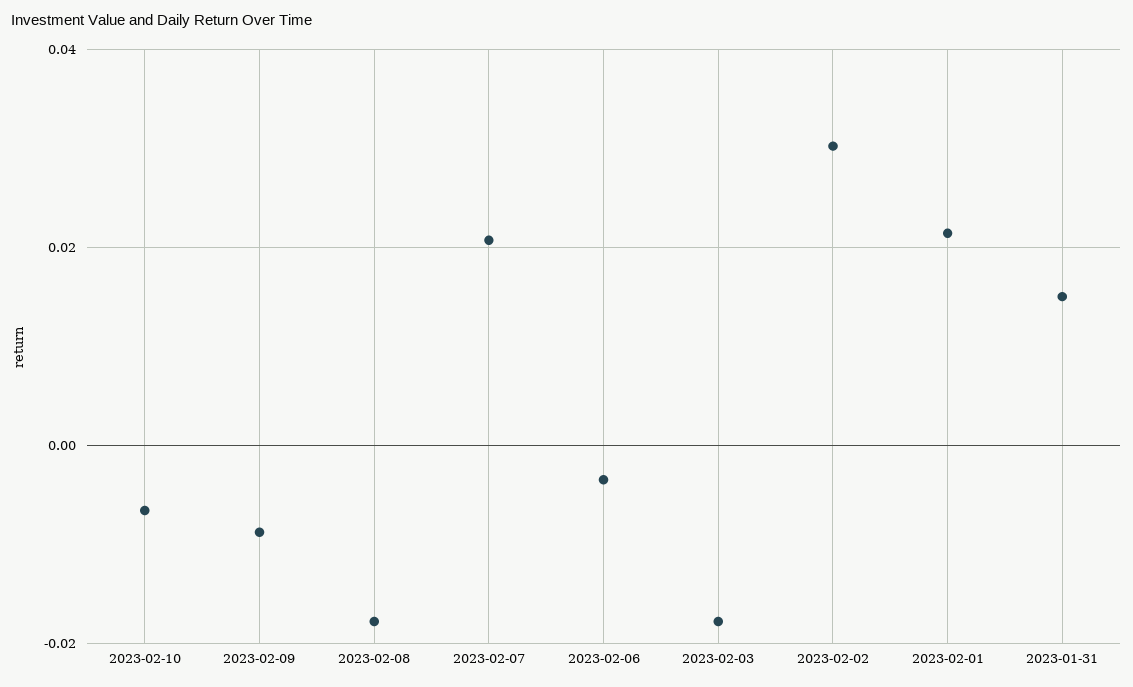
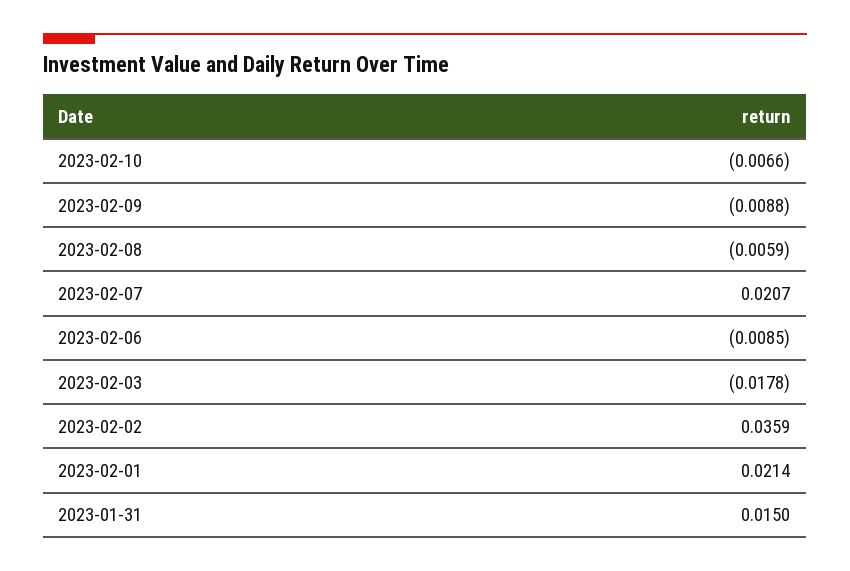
2023-02-08: -0.018 -> -0.0059
2023-02-06: -0.004 -> -0.0085
2023-02-02: 0.03 -> 0.0359

